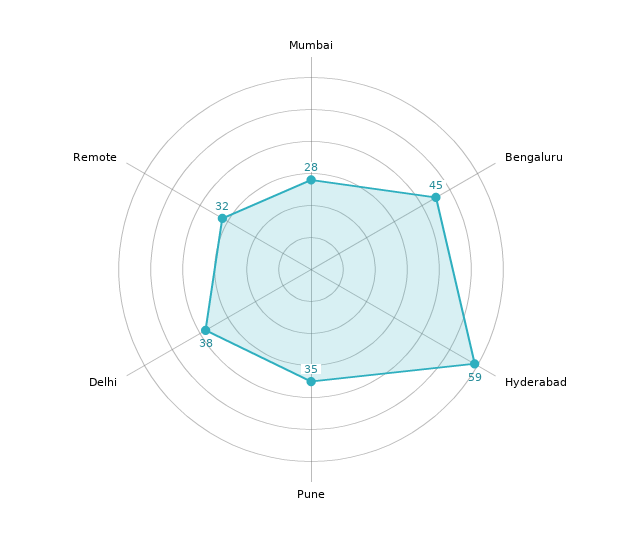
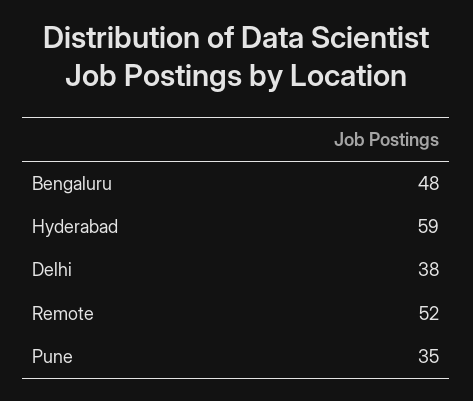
Mumbai: 28 -> none
Bengaluru: 45 -> 48
Remote: 32 -> 52

